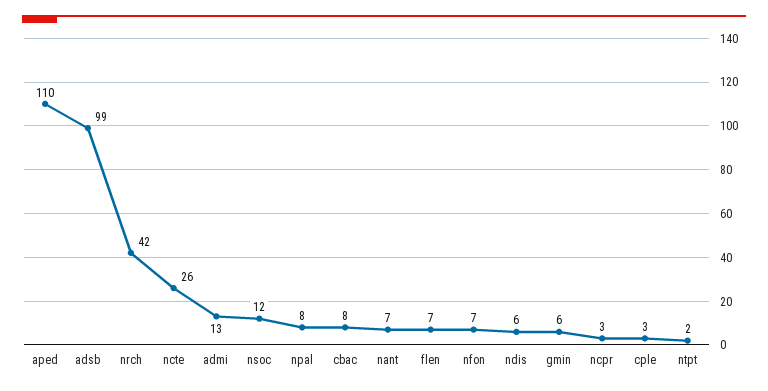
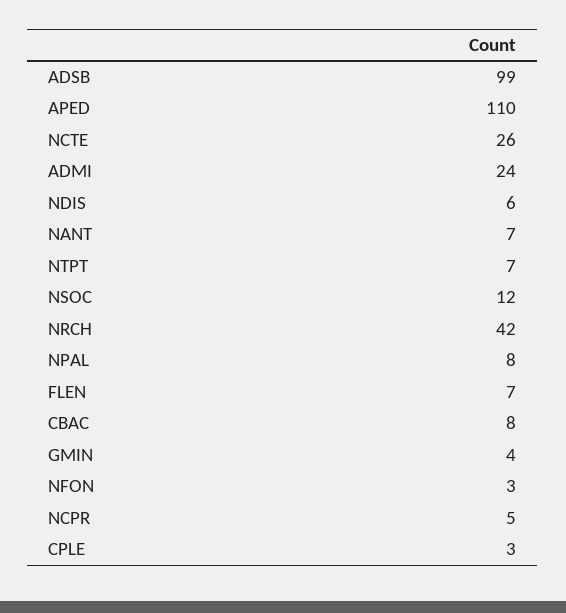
admi: 13 -> 24
nfon: 7 -> 3
gmin: 6 -> 4
ncpr: 3 -> 5
ntpt: 2 -> 7

